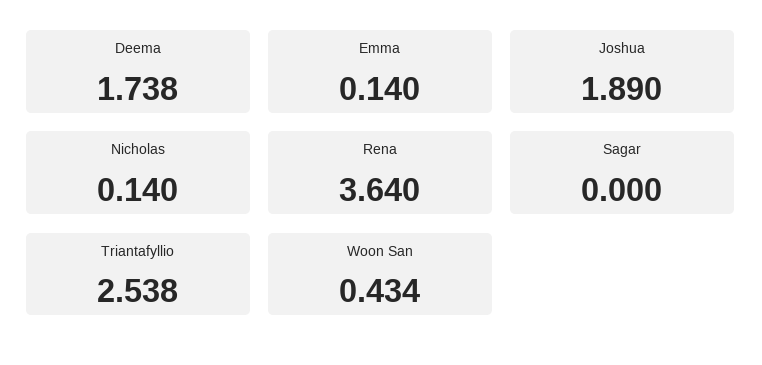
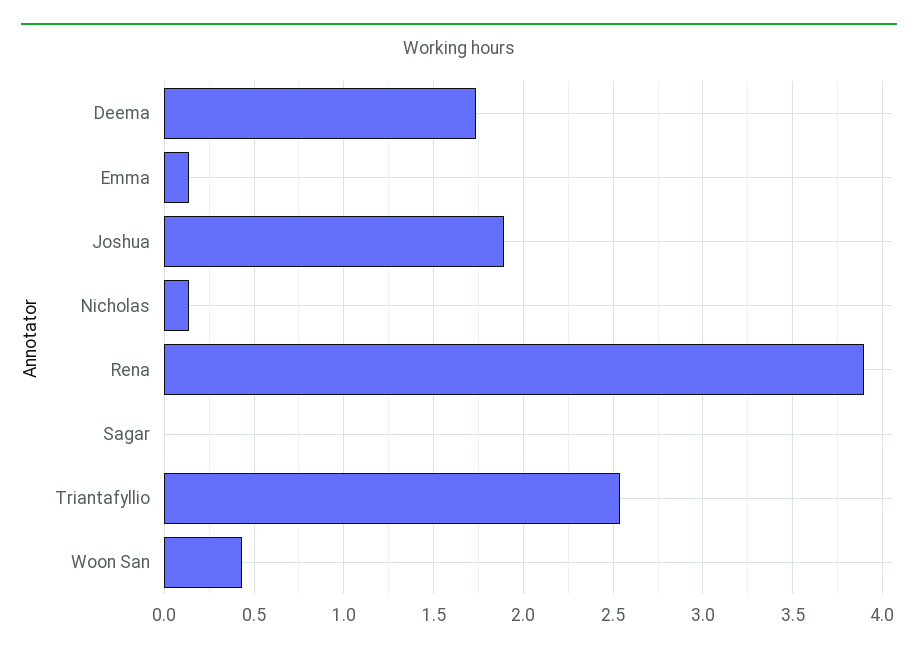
Rena: 3.64 -> 3.9

